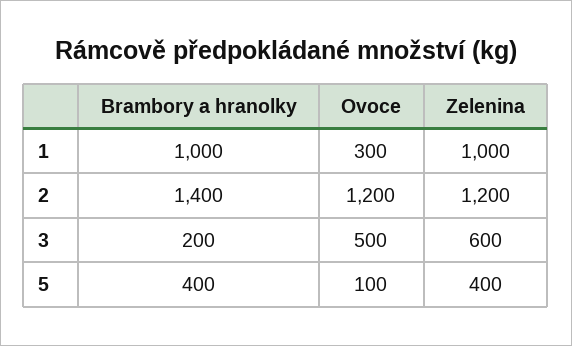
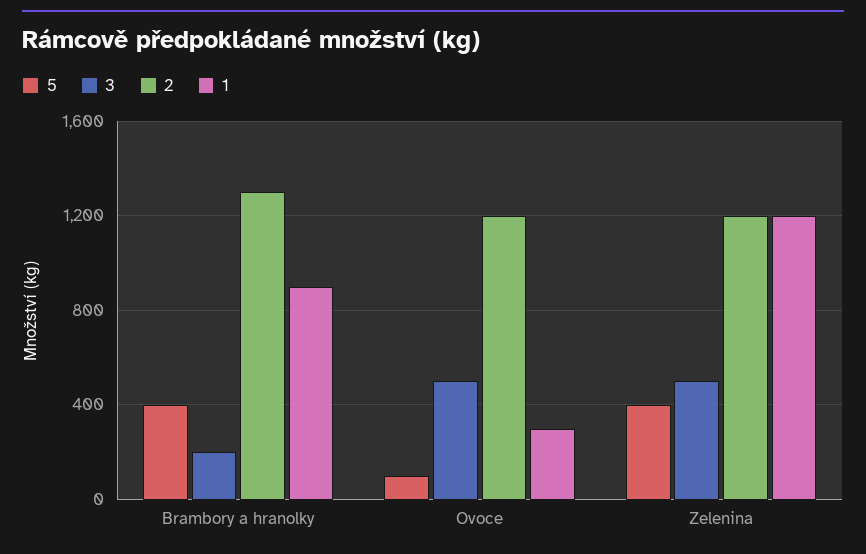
1, Brambory a hranolky: 1000 -> 900
1, Zelenina: 1000 -> 1200
2, Brambory a hranolky: 1400 -> 1300
3, Zelenina: 600 -> 500

